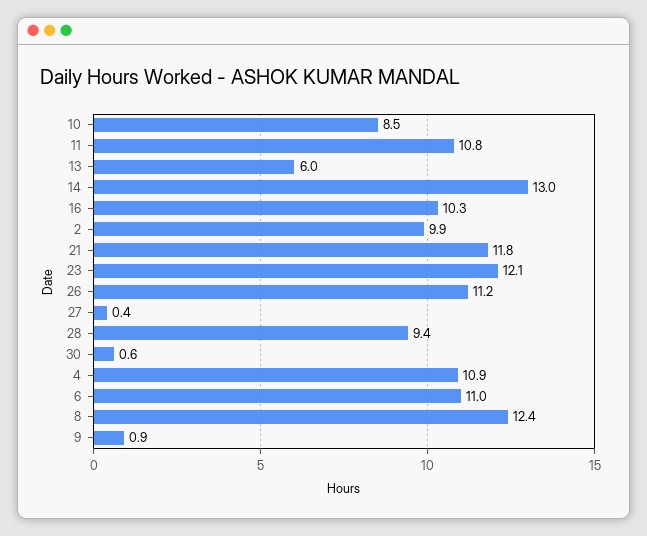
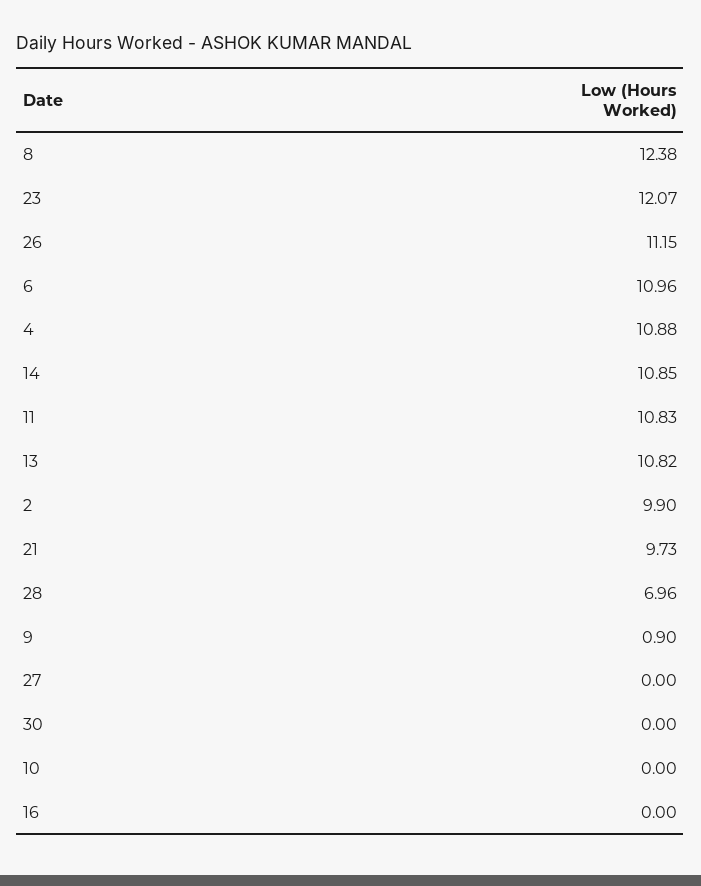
10: 8.5 -> 0
13: 6 -> 10.82
14: 13 -> 10.85
16: 10.3 -> 0
21: 11.8 -> 9.73
27: 0.4 -> 0
28: 9.4 -> 6.96
30: 0.6 -> 0

